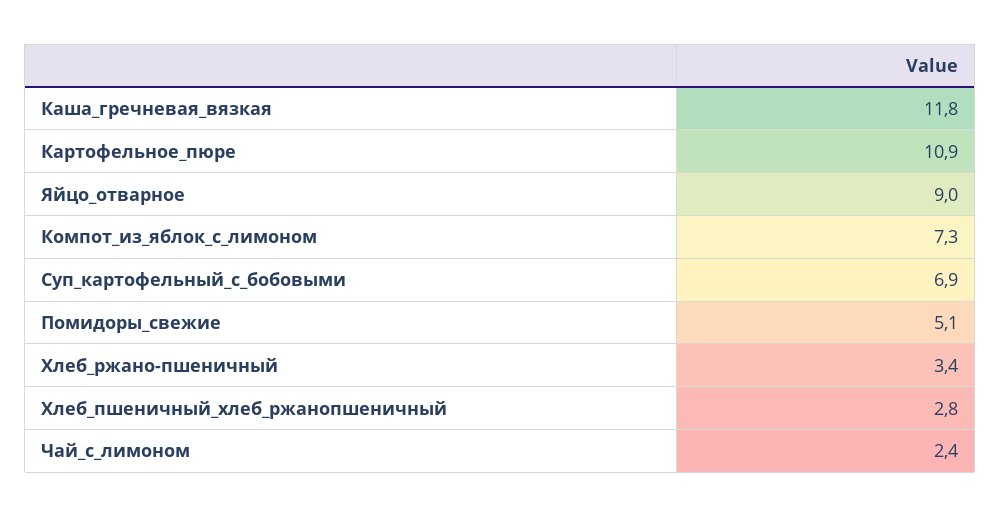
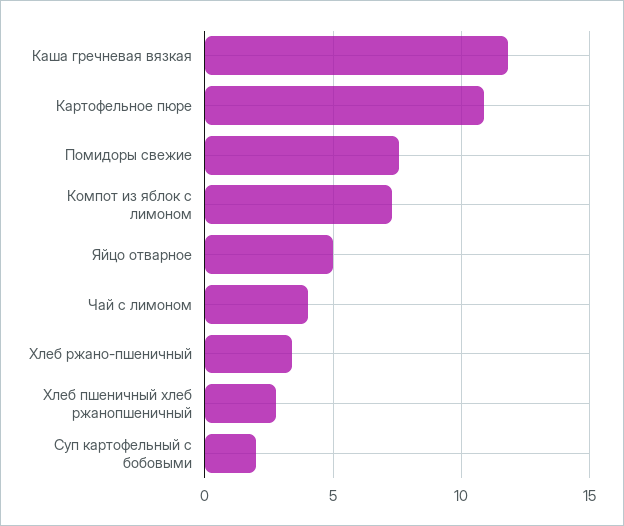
Яйцо_отварное: 9 -> 5
Суп_картофельный_с_бобовыми: 6.9 -> 2
Помидоры_свежие: 5.1 -> 7.5
Чай_с_лимоном: 2.4 -> 4

